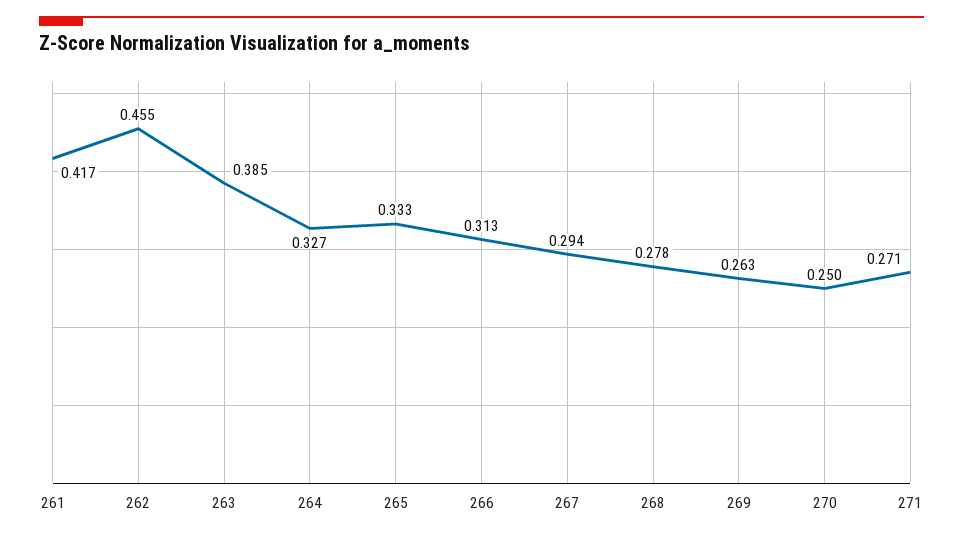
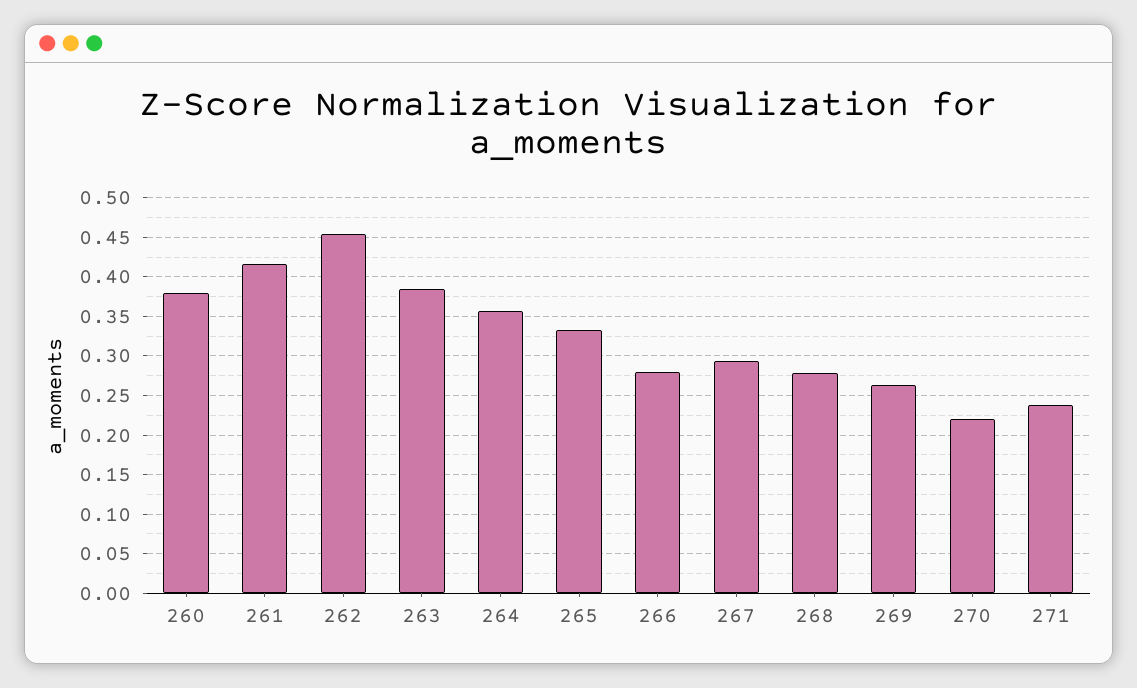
264: 0.327 -> 0.36
266: 0.313 -> 0.28
270: 0.25 -> 0.22
271: 0.271 -> 0.24
260: none -> 0.38

